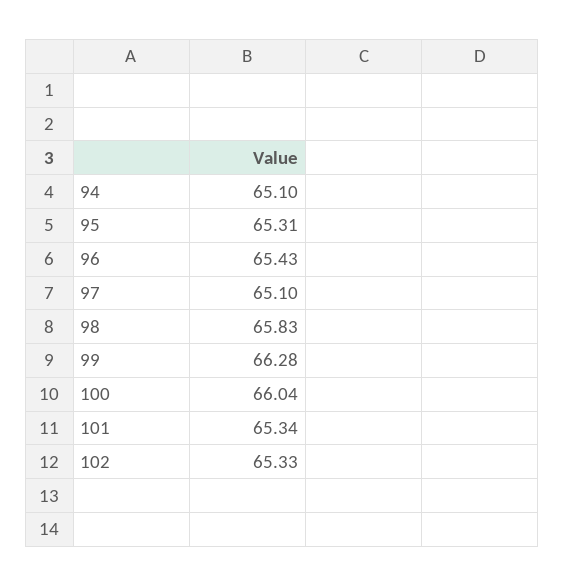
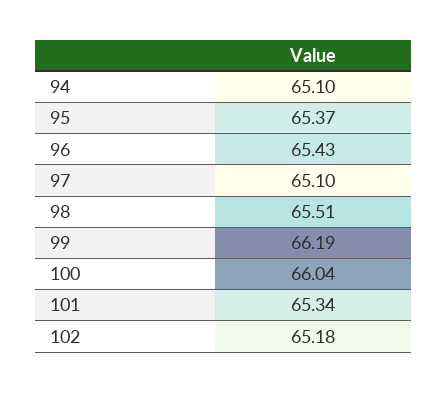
95: 65.31 -> 65.37
98: 65.83 -> 65.51
99: 66.28 -> 66.19
102: 65.33 -> 65.18

